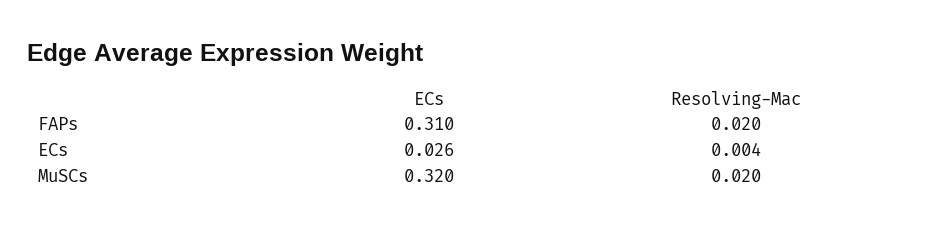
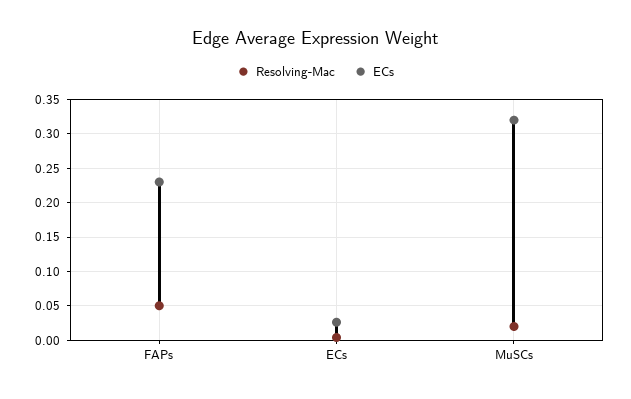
ECs, FAPs: 0.31 -> 0.23
Resolving-Mac, FAPs: 0.02 -> 0.05

